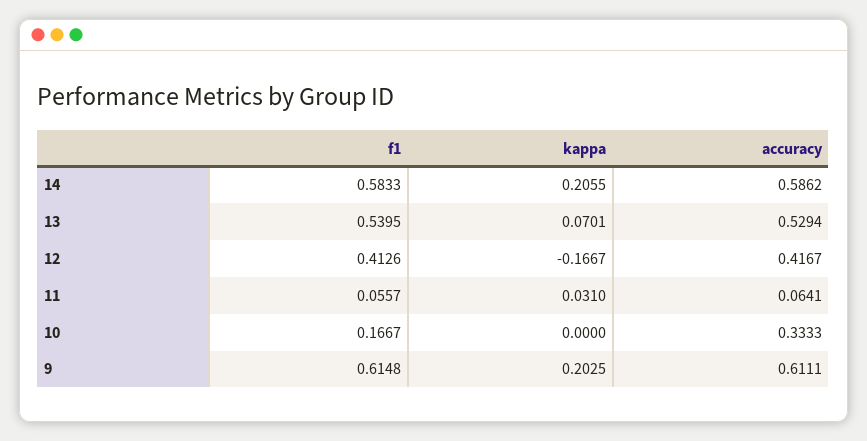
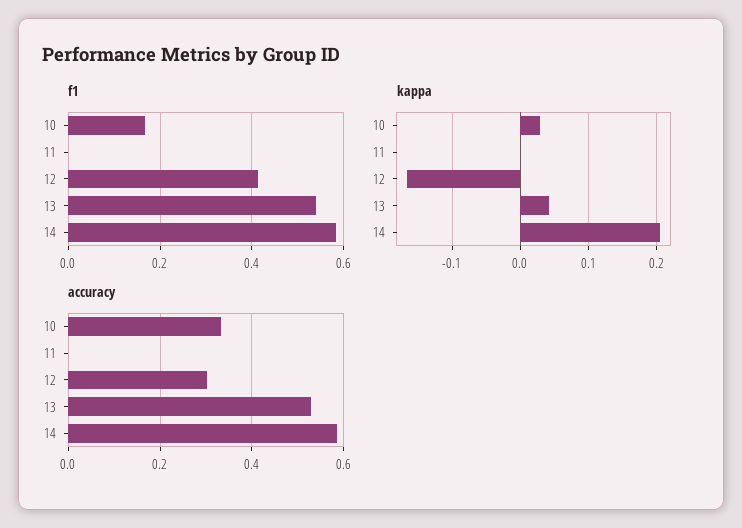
kappa, 13: 0.0701 -> 0.04
accuracy, 12: 0.4167 -> 0.3
f1, 11: 0.0557 -> 0
kappa, 11: 0.031 -> 0
accuracy, 11: 0.0641 -> 0
kappa, 10: 0 -> 0.03
f1, 9: 0.6148 -> none
kappa, 9: 0.2025 -> none
accuracy, 9: 0.6111 -> none

